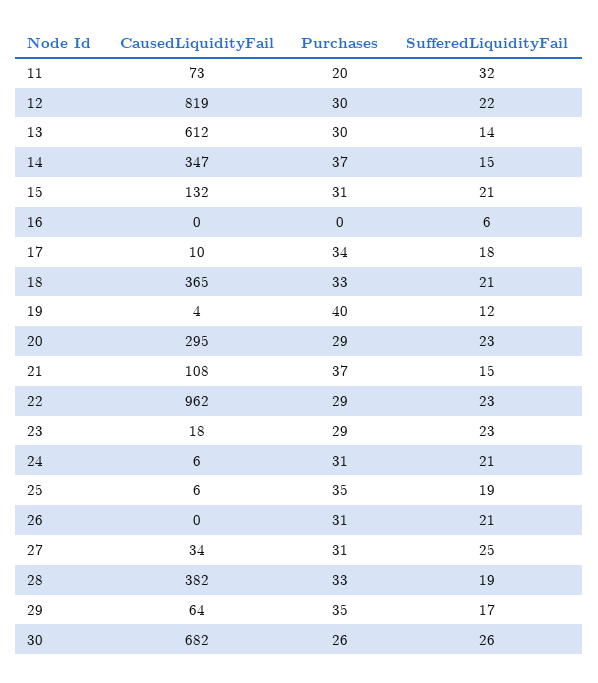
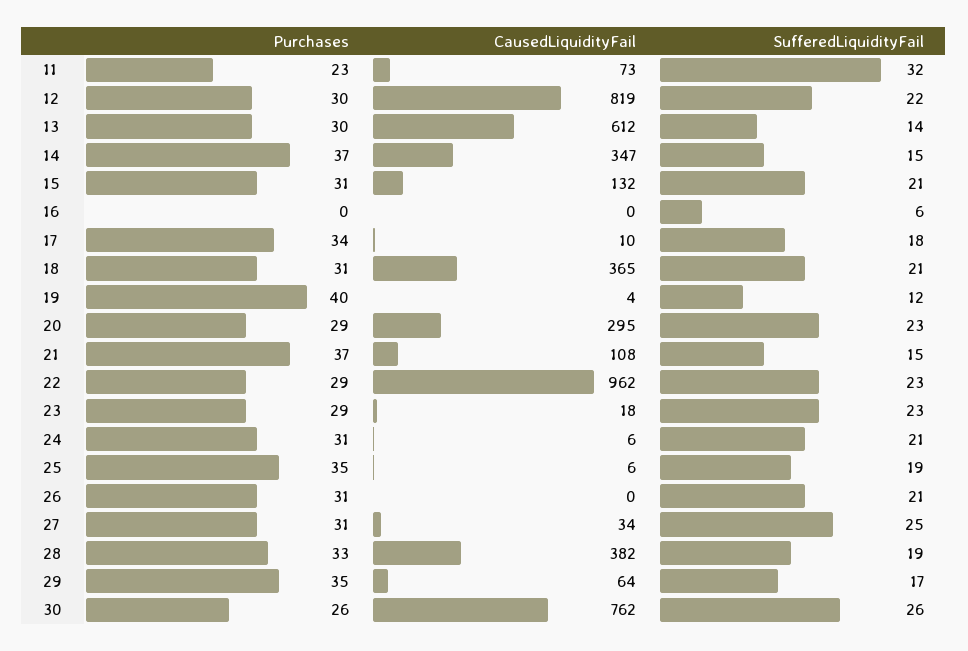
Purchases, 11: 20 -> 23
Purchases, 18: 33 -> 31
CausedLiquidityFail, 30: 682 -> 762

